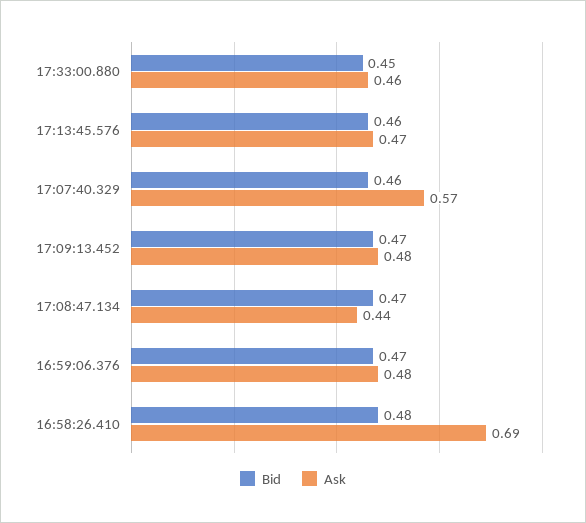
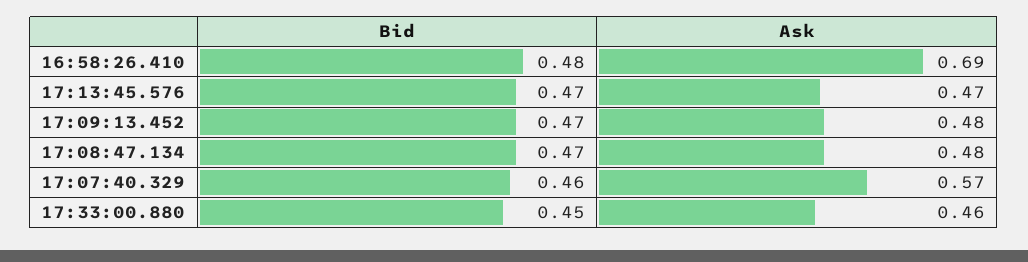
Bid, 17:13:45.576: 0.46 -> 0.47
Ask, 17:08:47.134: 0.44 -> 0.48
Bid, 16:59:06.376: 0.47 -> none
Ask, 16:59:06.376: 0.48 -> none

